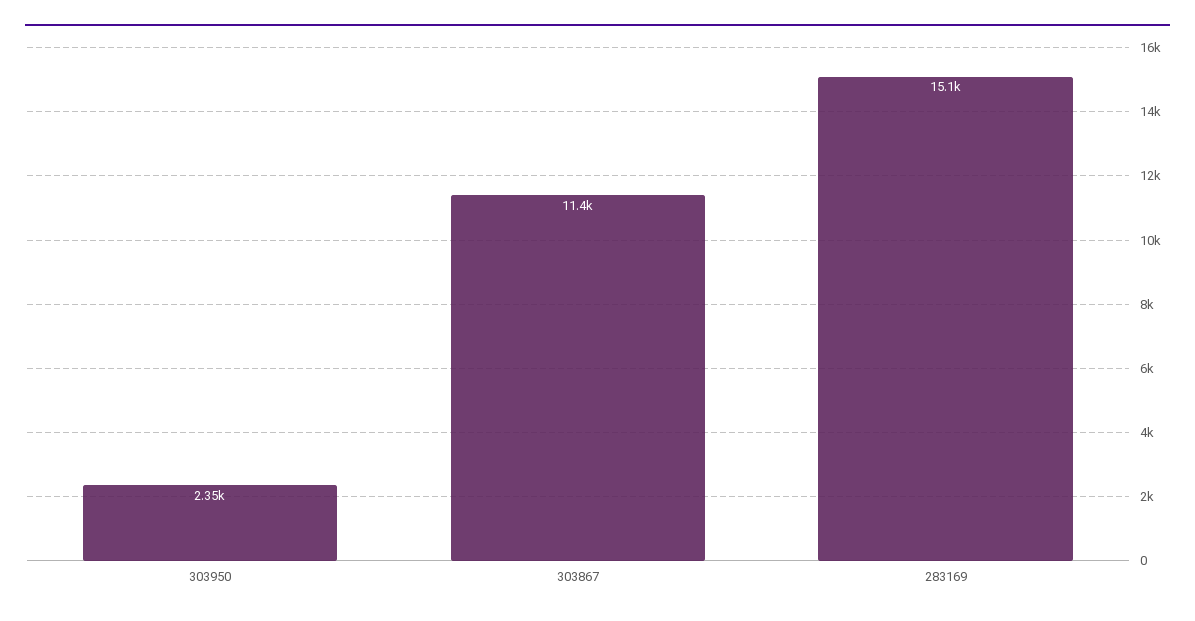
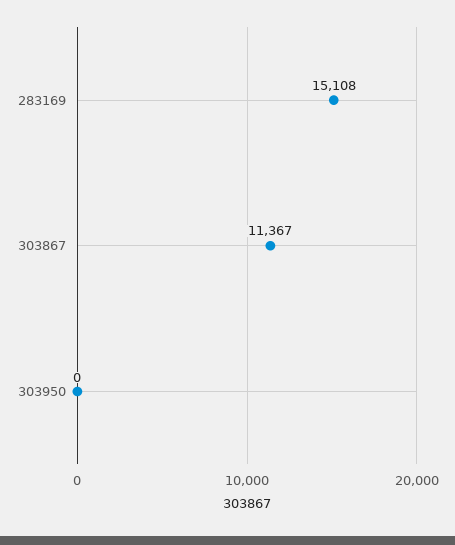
303950: 2350 -> 0

